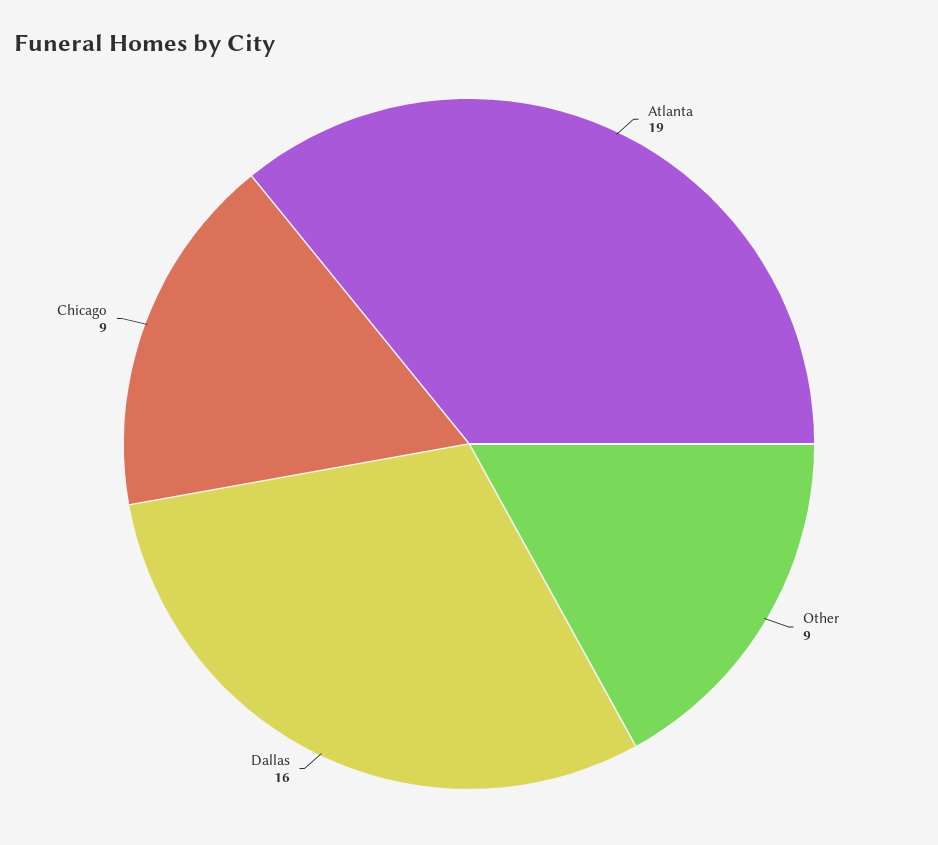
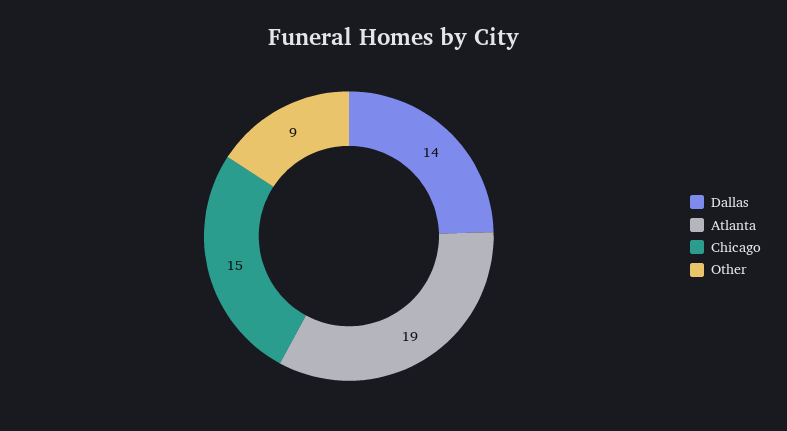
Dallas: 16 -> 14
Chicago: 9 -> 15

